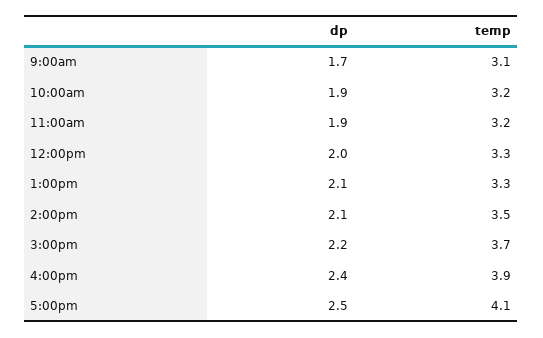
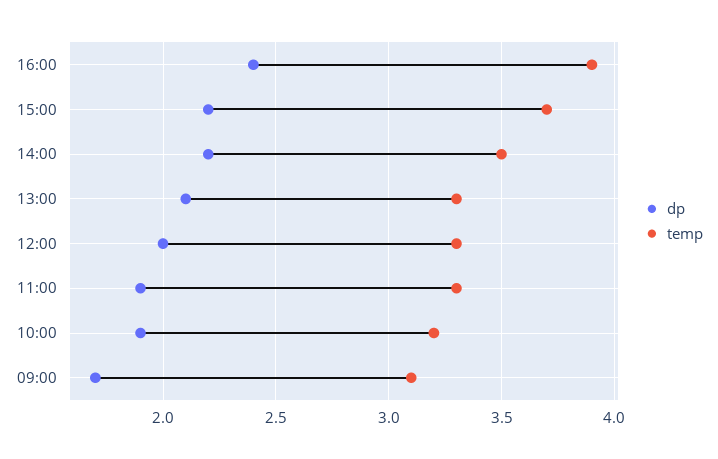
temp, 11:00am: 3.2 -> 3.3
dp, 2:00pm: 2.1 -> 2.2
dp, 5:00pm: 2.5 -> none
temp, 5:00pm: 4.1 -> none

